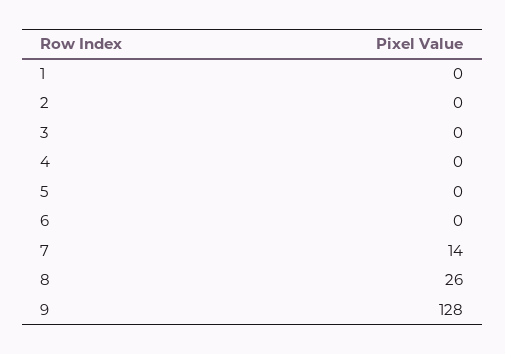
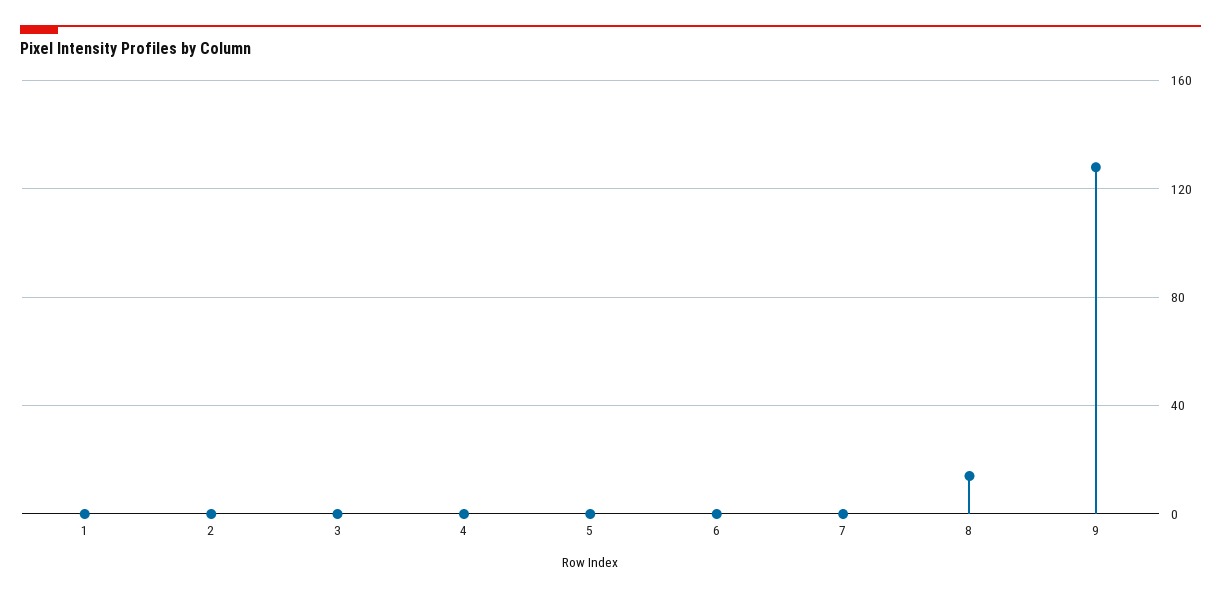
7: 14 -> 0
8: 26 -> 15

